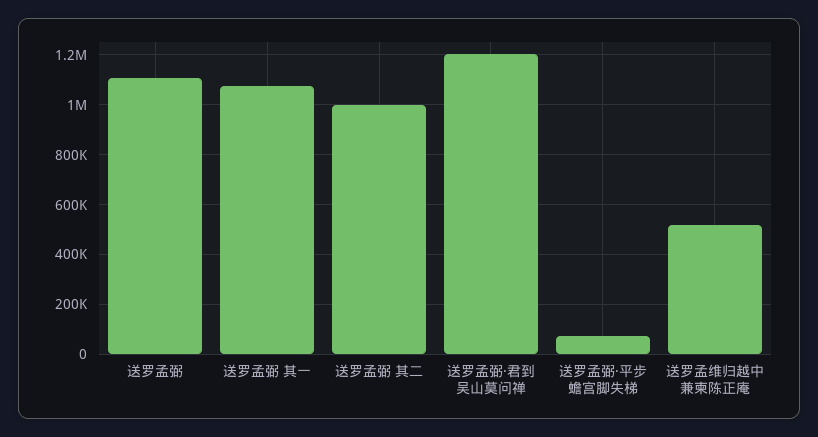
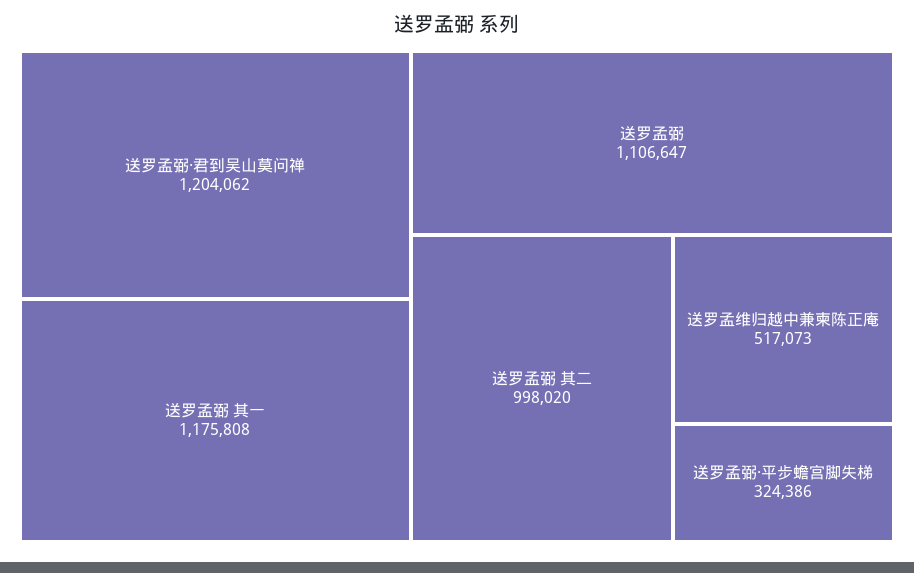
送罗孟弼 其一: 1075000 -> 1175808
送罗孟弼·平步蟾宫脚失梯: 75000 -> 324386

